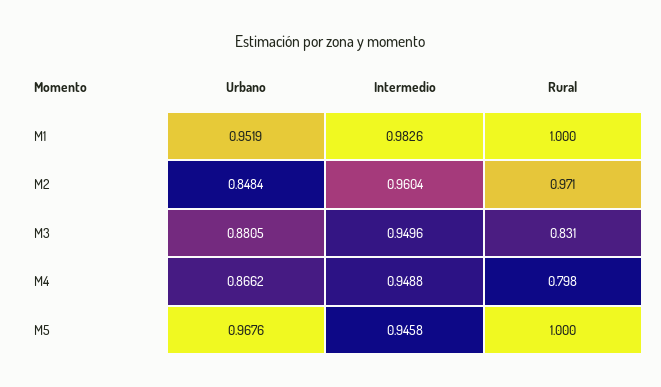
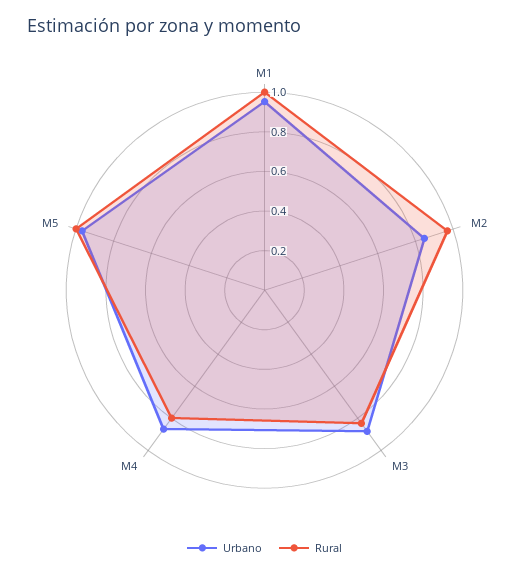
Intermedio, M1: 0.9826 -> none
Intermedio, M2: 0.9604 -> none
Intermedio, M3: 0.9496 -> none
Intermedio, M4: 0.9488 -> none
Intermedio, M5: 0.9458 -> none

